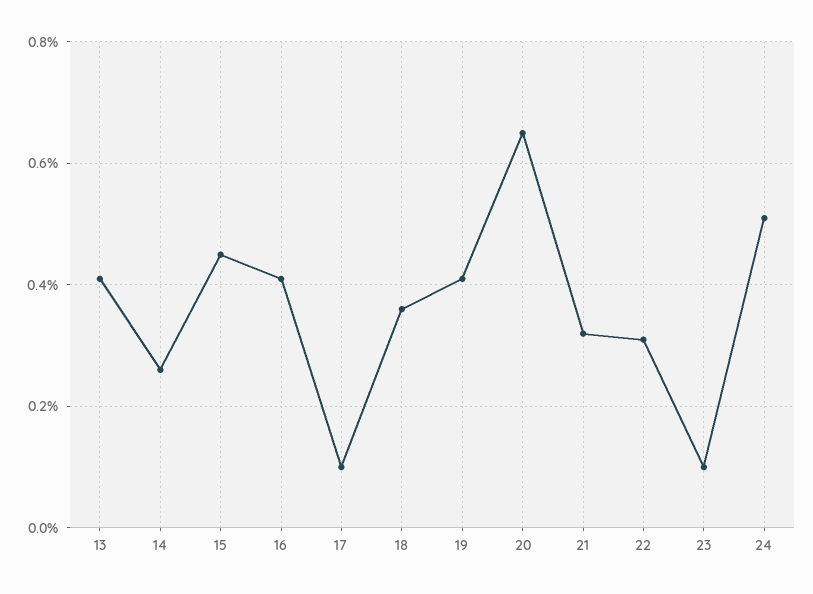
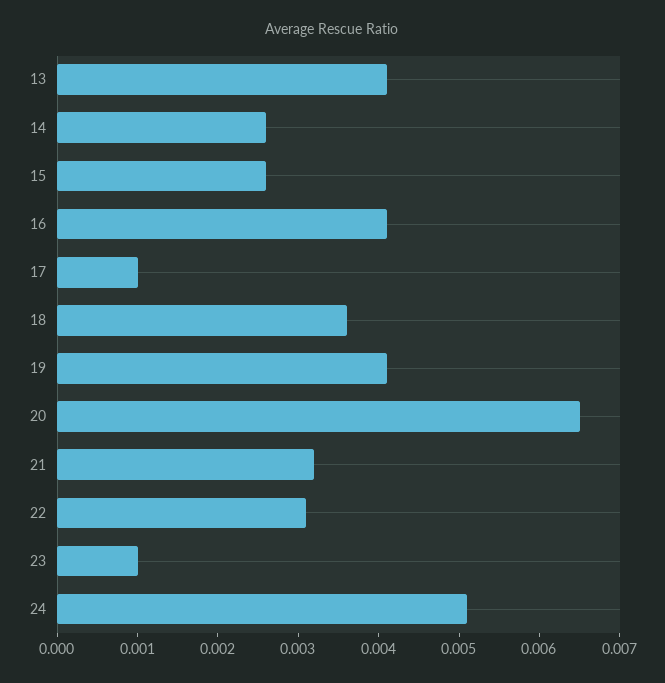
15: 0.0045 -> 0.0026

